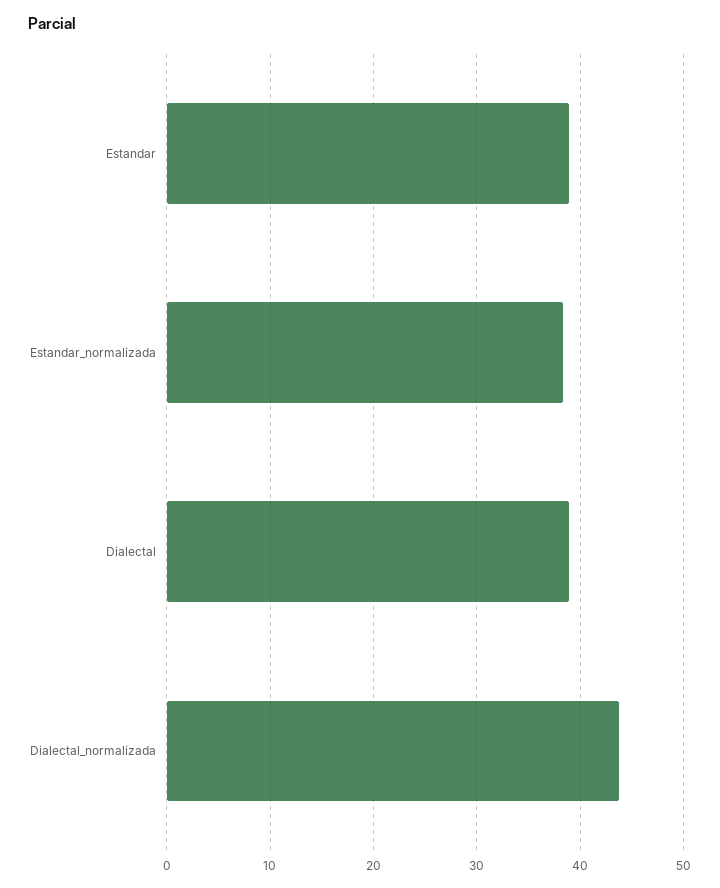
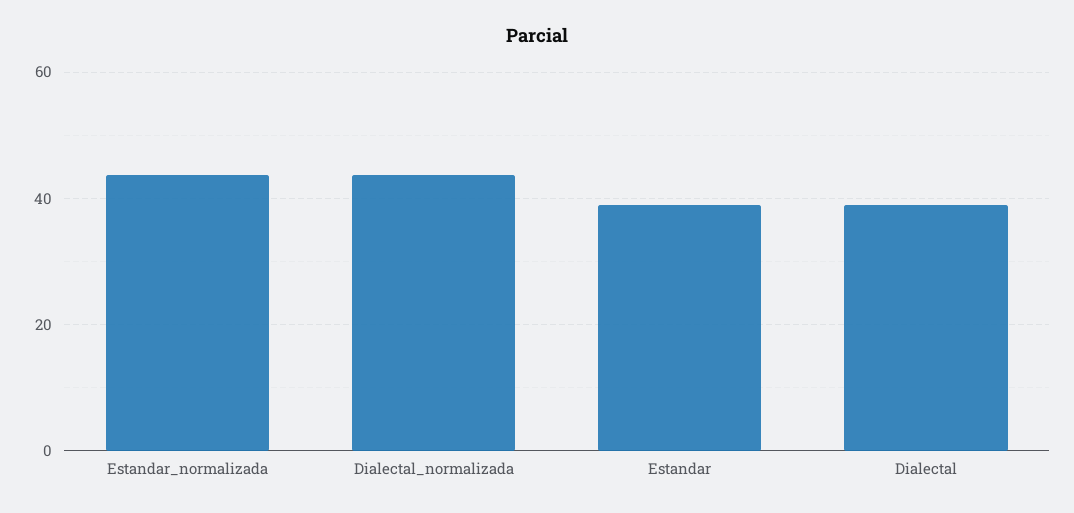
Estandar_normalizada: 38 -> 44

